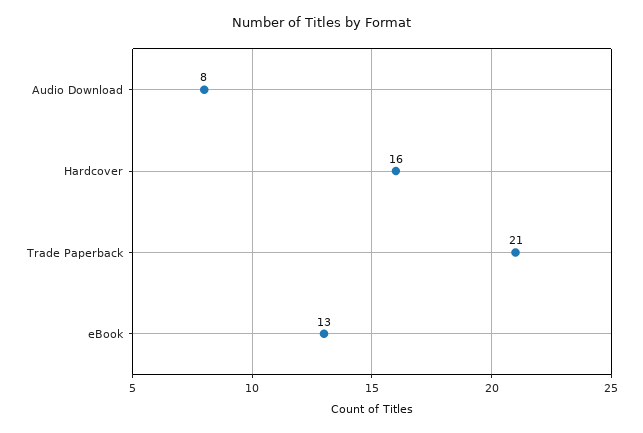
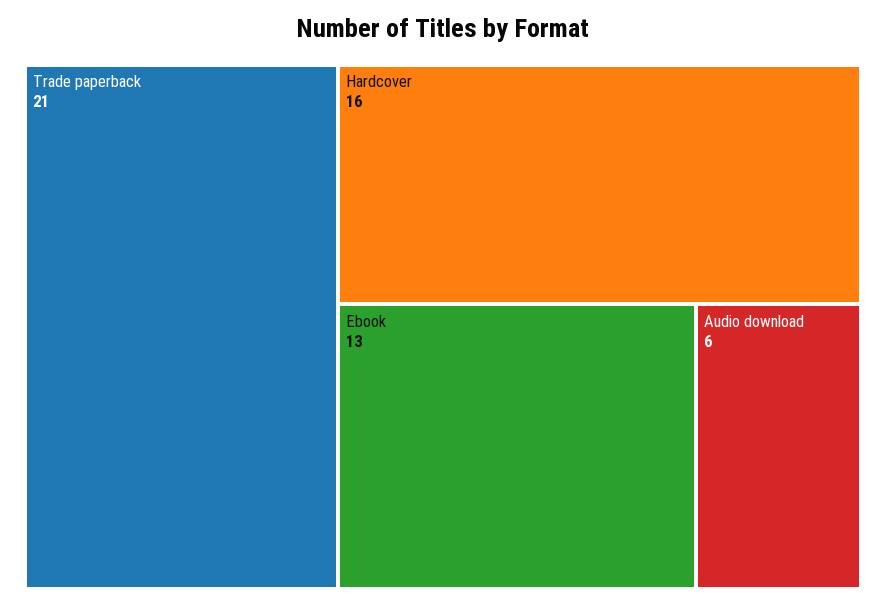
Audio Download: 8 -> 6

